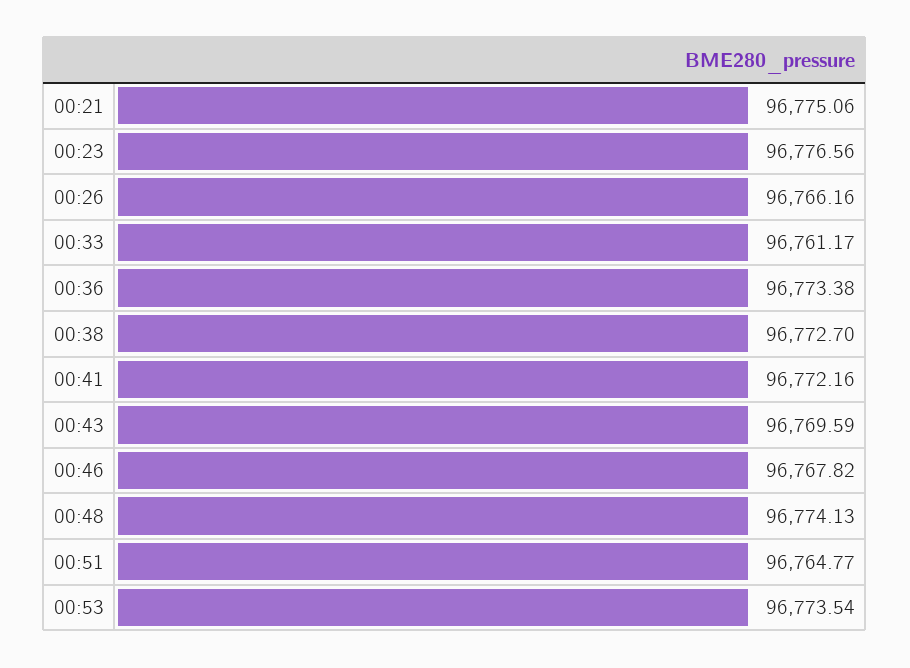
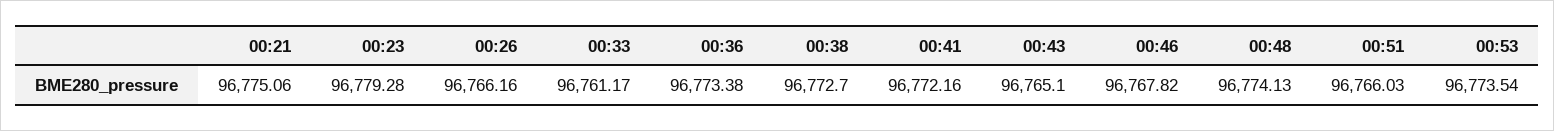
00:23: 96776.56 -> 96779.28
00:43: 96769.59 -> 96765.1
00:51: 96764.77 -> 96766.03

